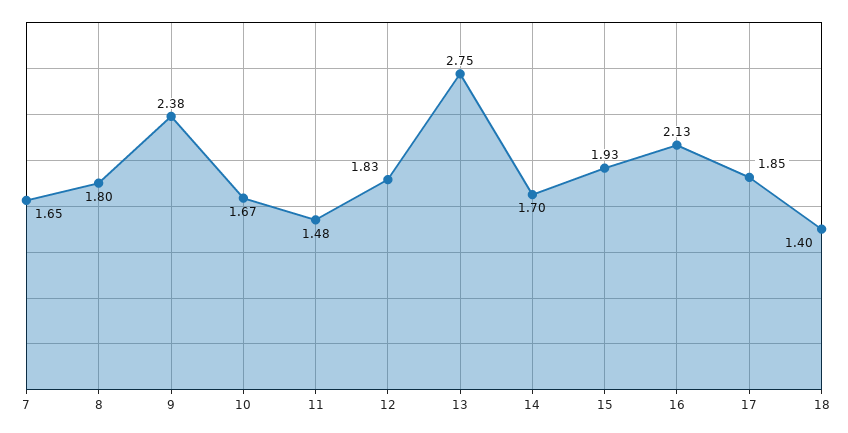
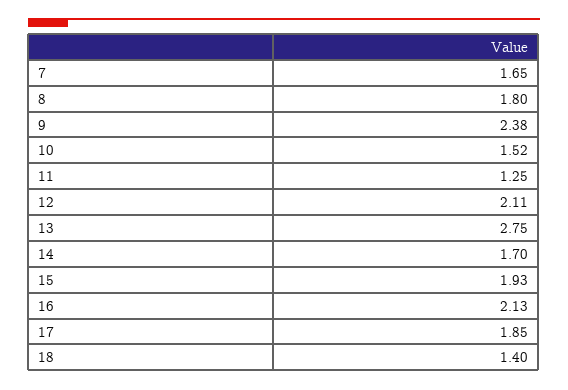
10: 1.67 -> 1.52
11: 1.48 -> 1.25
12: 1.83 -> 2.11

